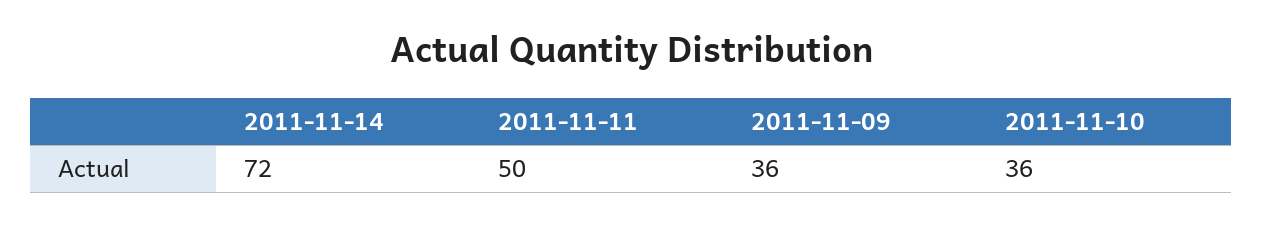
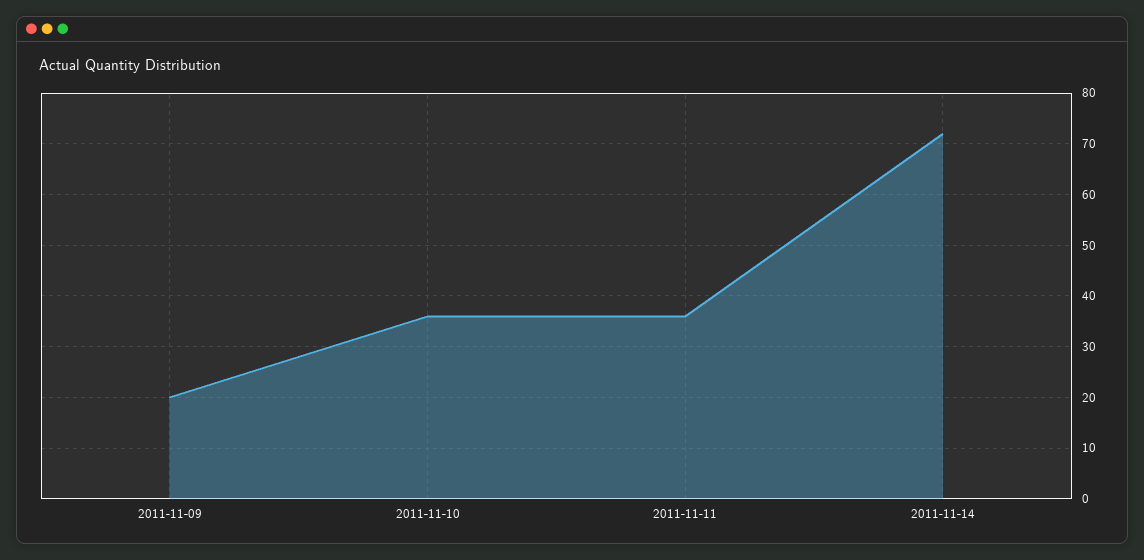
2011-11-11: 50 -> 35
2011-11-09: 36 -> 20

